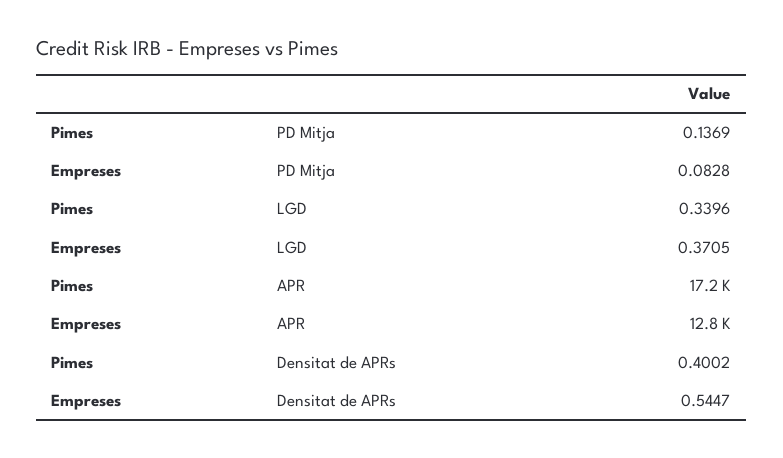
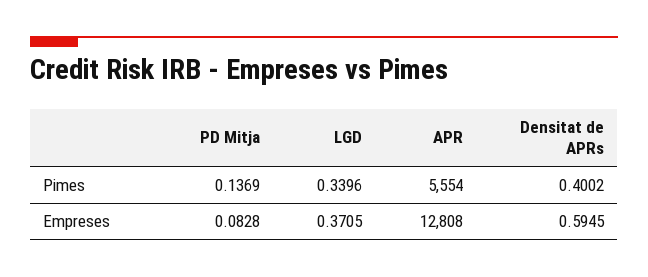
Pimes, APR: 17200 -> 5554
Empreses, Densitat de APRs: 0.5447 -> 0.5945

